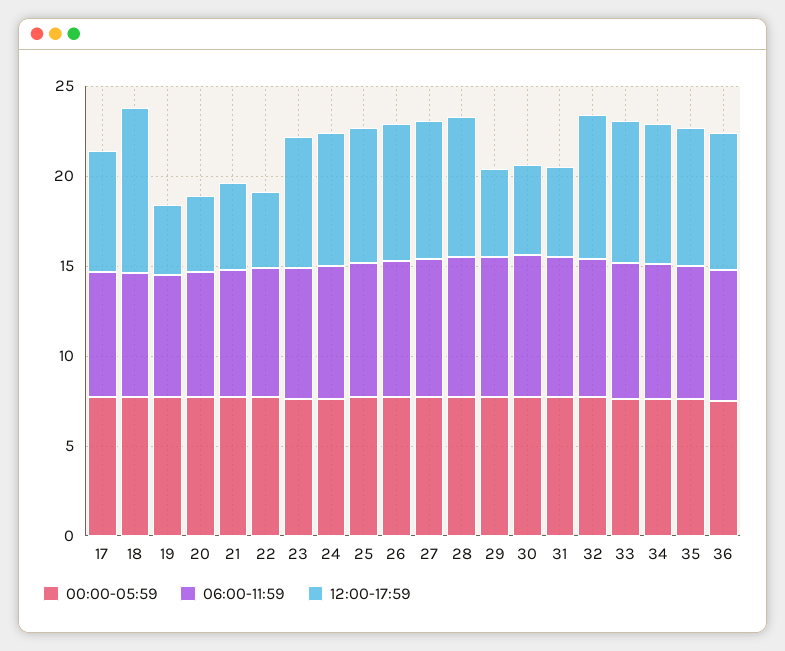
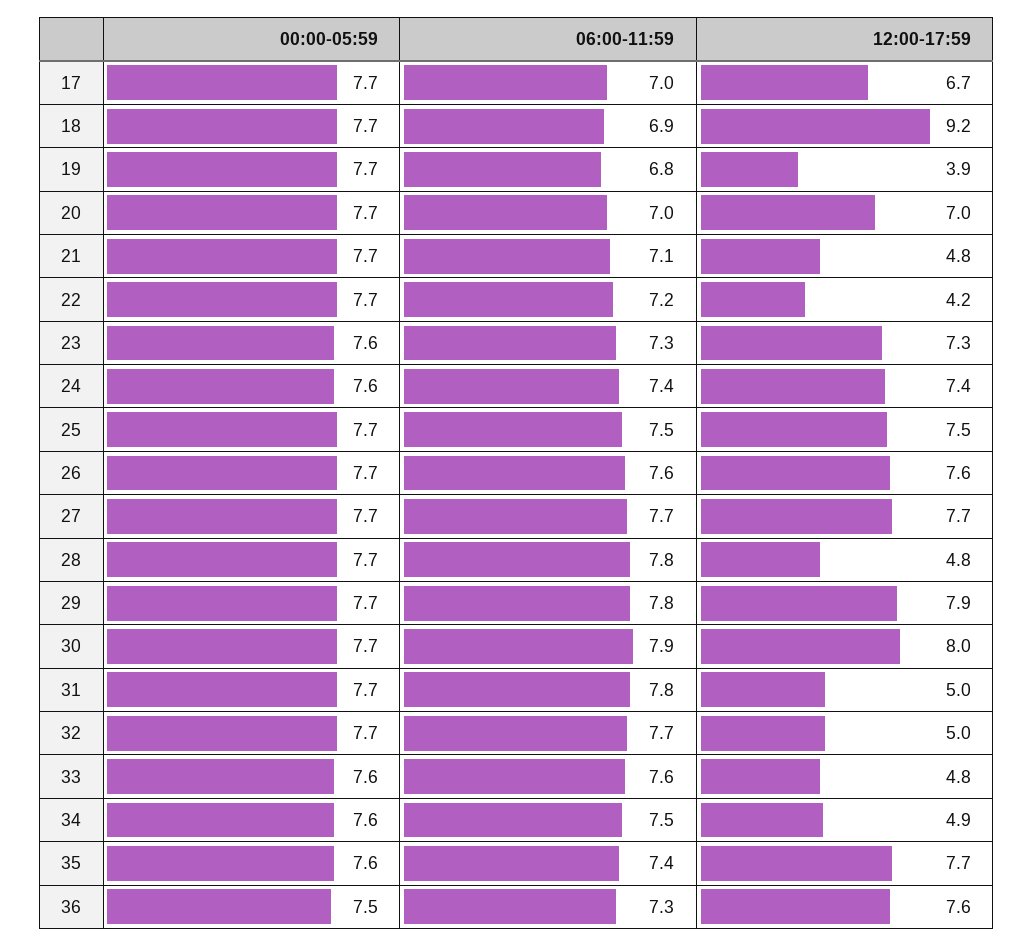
12:00-17:59, 20: 4 -> 7
12:00-17:59, 28: 8 -> 4.8
12:00-17:59, 29: 5 -> 7.9
12:00-17:59, 30: 5 -> 8
12:00-17:59, 32: 8 -> 5
12:00-17:59, 33: 8 -> 4.8
12:00-17:59, 34: 8 -> 4.9

